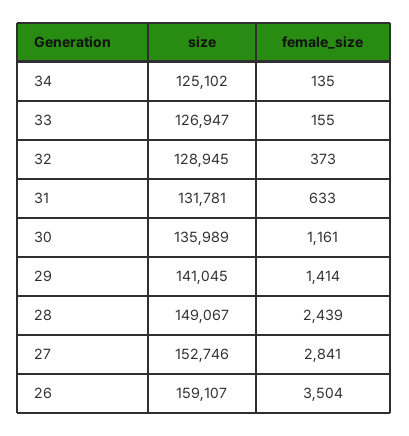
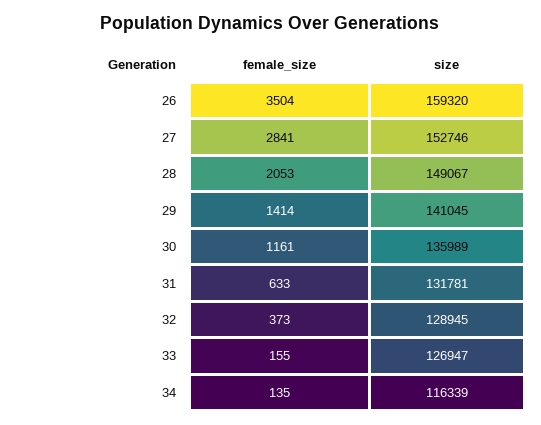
size, 34: 125102 -> 116339
female_size, 28: 2439 -> 2053
size, 26: 159107 -> 159320

